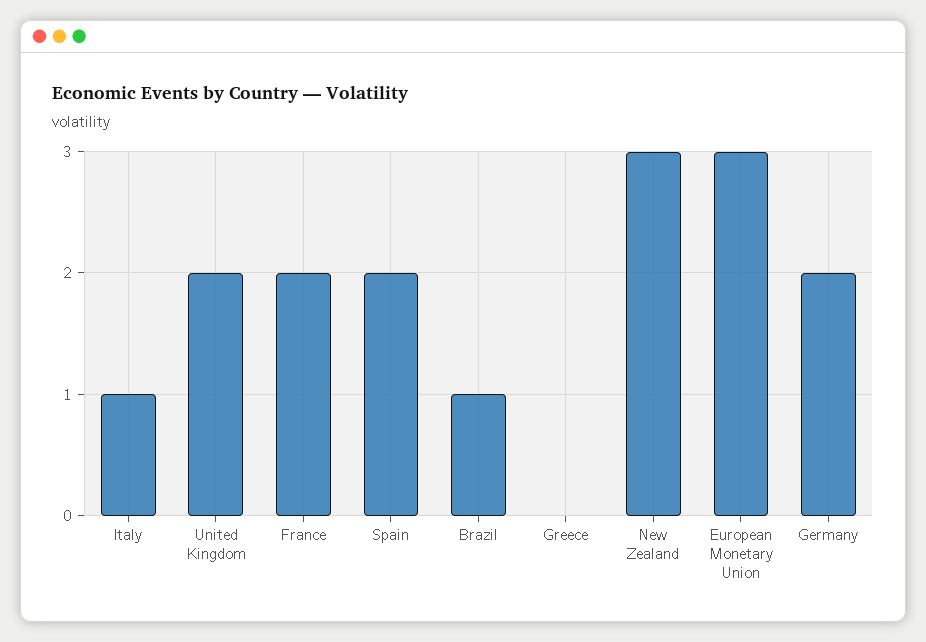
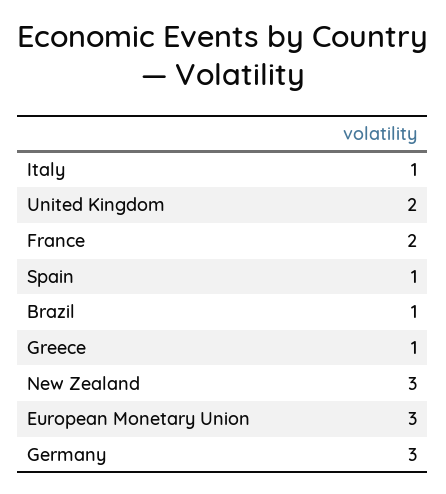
Spain: 2 -> 1
Greece: 0 -> 1
Germany: 2 -> 3

